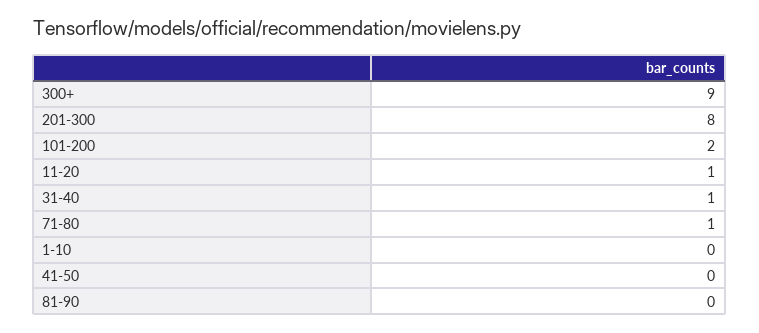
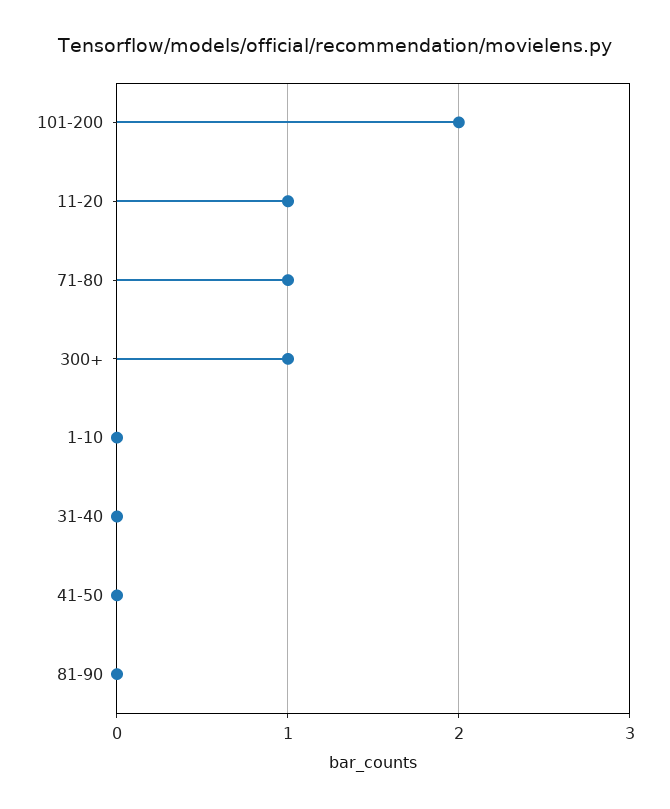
300+: 9 -> 1
201-300: 8 -> none
31-40: 1 -> 0

